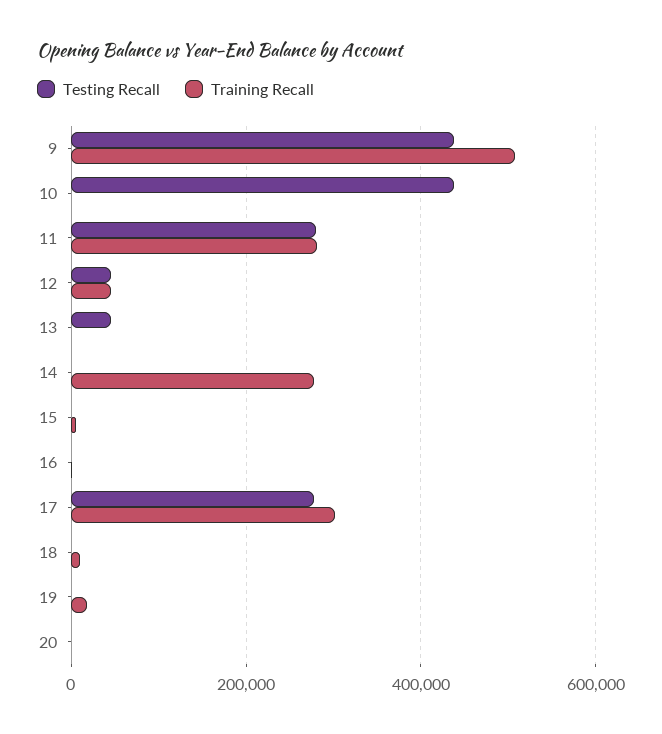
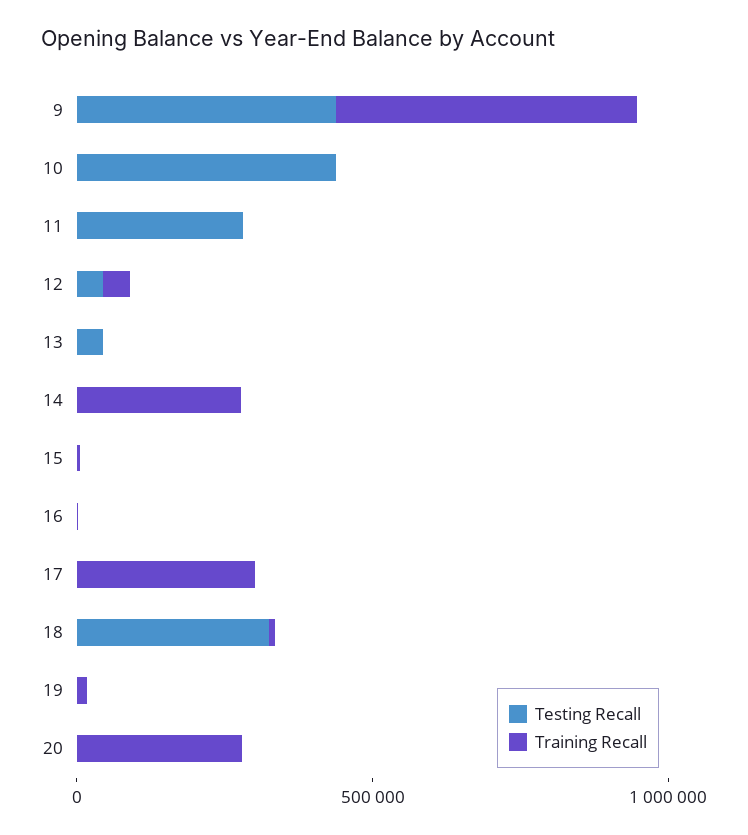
Training Recall, 11: 280000 -> 0
Testing Recall, 17: 280000 -> 0
Testing Recall, 18: 0 -> 300000
Training Recall, 20: 0 -> 300000

